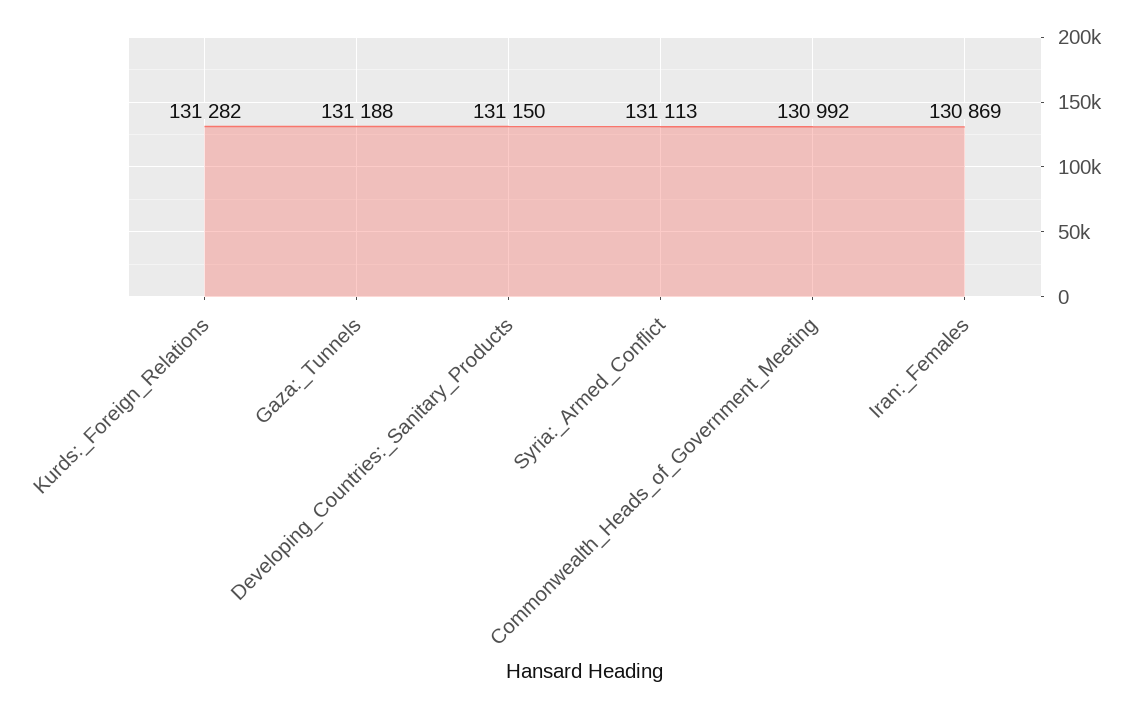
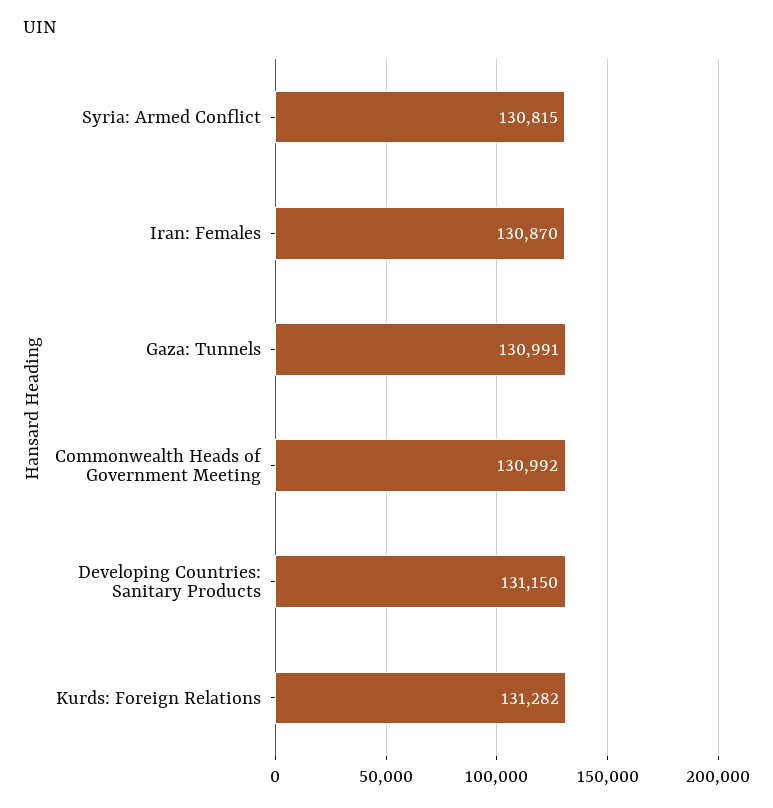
Gaza:_Tunnels: 131188 -> 130991
Syria:_Armed_Conflict: 131113 -> 130815
Iran:_Females: 130869 -> 130870

